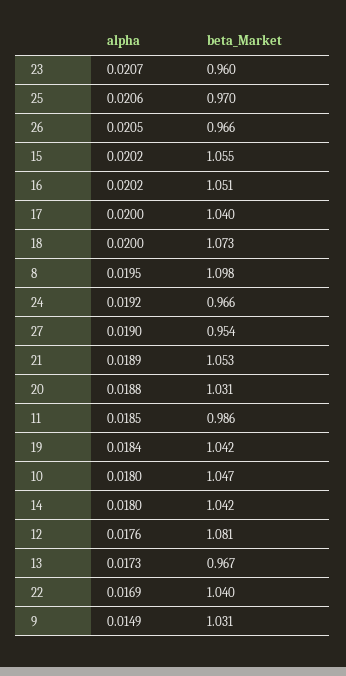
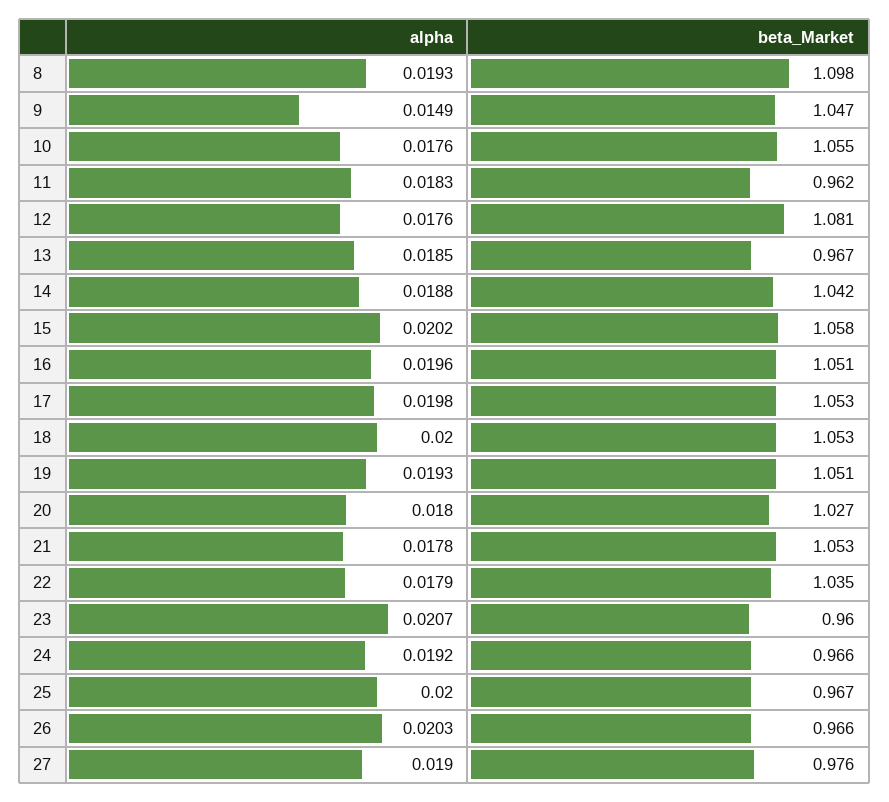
alpha, 25: 0.0206 -> 0.02
beta_Market, 25: 0.97 -> 0.967
alpha, 26: 0.0205 -> 0.0203
beta_Market, 15: 1.055 -> 1.058
alpha, 16: 0.0202 -> 0.0196
alpha, 17: 0.02 -> 0.0198
beta_Market, 17: 1.04 -> 1.053
beta_Market, 18: 1.073 -> 1.053
alpha, 8: 0.0195 -> 0.0193
beta_Market, 27: 0.954 -> 0.976
alpha, 21: 0.0189 -> 0.0178
alpha, 20: 0.0188 -> 0.018
beta_Market, 20: 1.031 -> 1.027
alpha, 11: 0.0185 -> 0.0183
beta_Market, 11: 0.986 -> 0.962
alpha, 19: 0.0184 -> 0.0193
beta_Market, 19: 1.042 -> 1.051
alpha, 10: 0.018 -> 0.0176
beta_Market, 10: 1.047 -> 1.055
alpha, 14: 0.018 -> 0.0188
alpha, 13: 0.0173 -> 0.0185
alpha, 22: 0.0169 -> 0.0179
beta_Market, 22: 1.04 -> 1.035
beta_Market, 9: 1.031 -> 1.047

